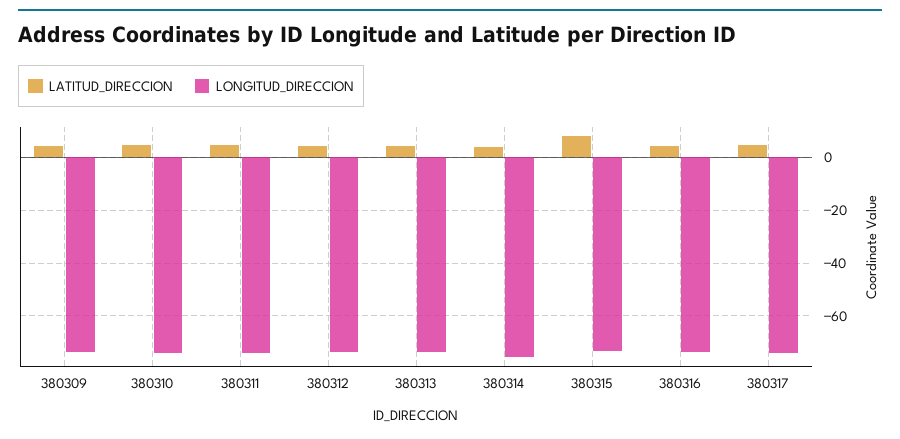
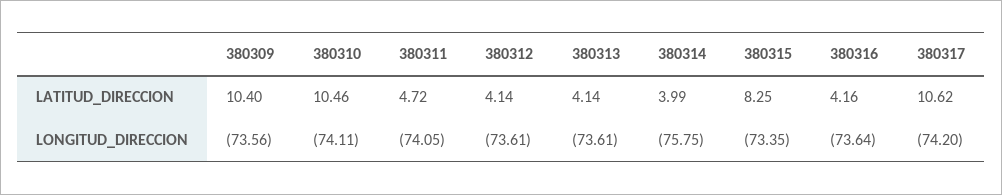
LATITUD_DIRECCION, 380309: 5 -> 10.4
LATITUD_DIRECCION, 380310: 5 -> 10.46
LATITUD_DIRECCION, 380317: 5 -> 10.62

